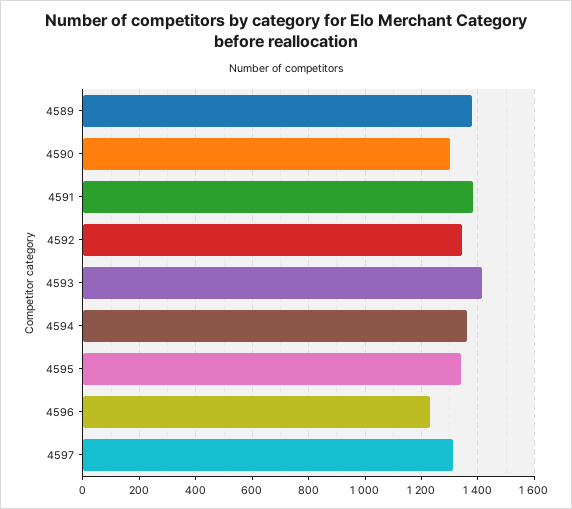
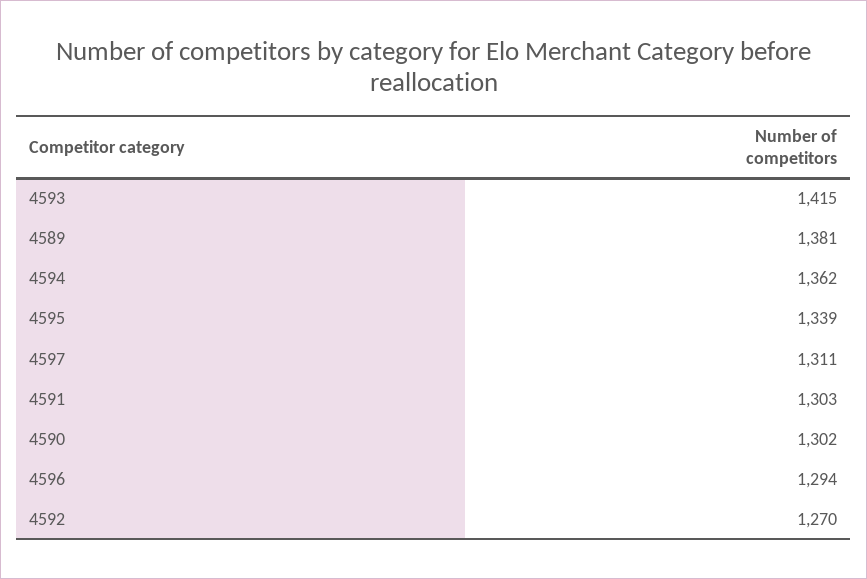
4591: 1375 -> 1303
4592: 1350 -> 1270
4596: 1225 -> 1294

